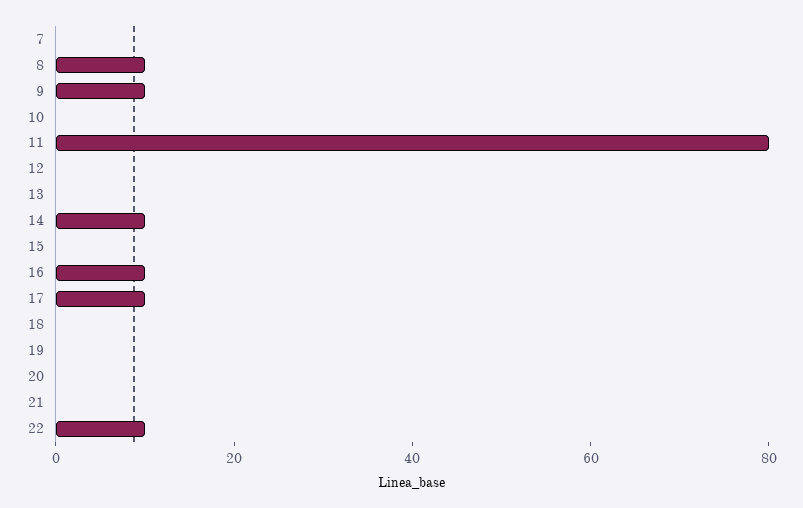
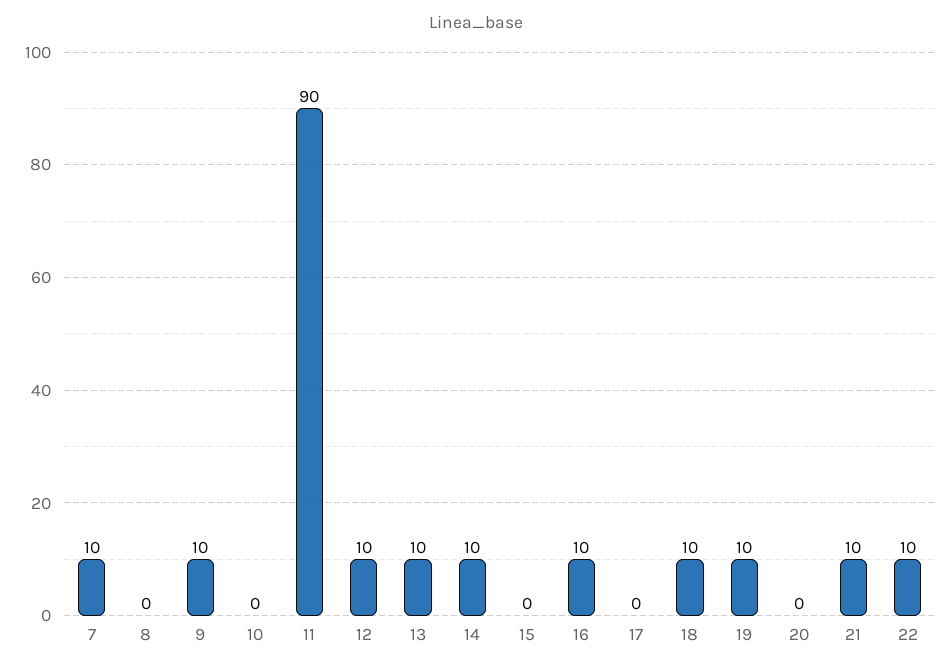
7: 0 -> 10
8: 10 -> 0
11: 80 -> 90
12: 0 -> 10
13: 0 -> 10
17: 10 -> 0
18: 0 -> 10
19: 0 -> 10
21: 0 -> 10

